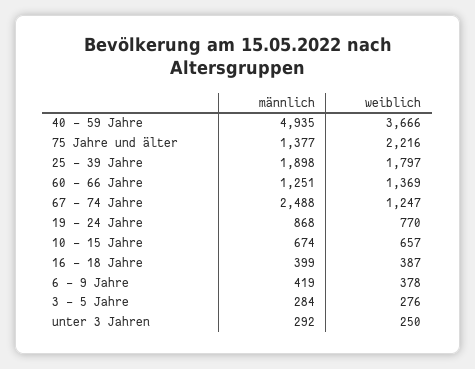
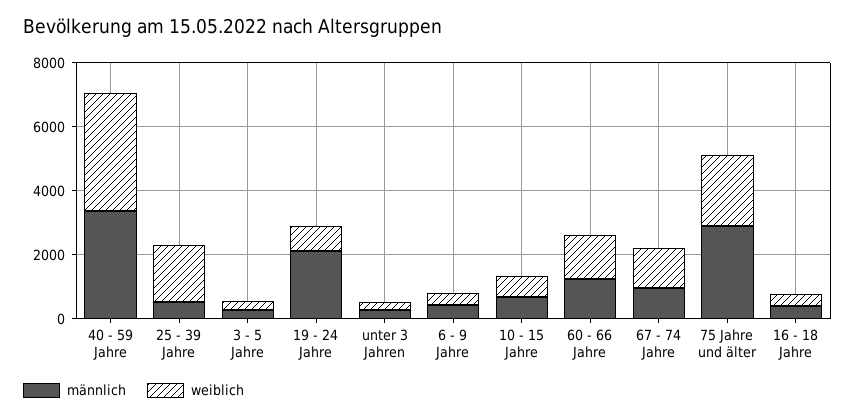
männlich, 40 - 59 Jahre: 4935 -> 3500
männlich, 75 Jahre und älter: 1377 -> 3000
männlich, 25 - 39 Jahre: 1898 -> 500
männlich, 67 - 74 Jahre: 2488 -> 1000
männlich, 19 - 24 Jahre: 868 -> 2000

